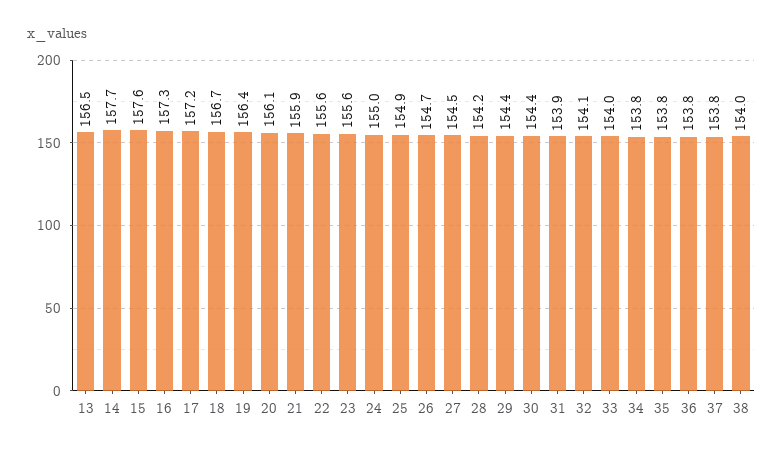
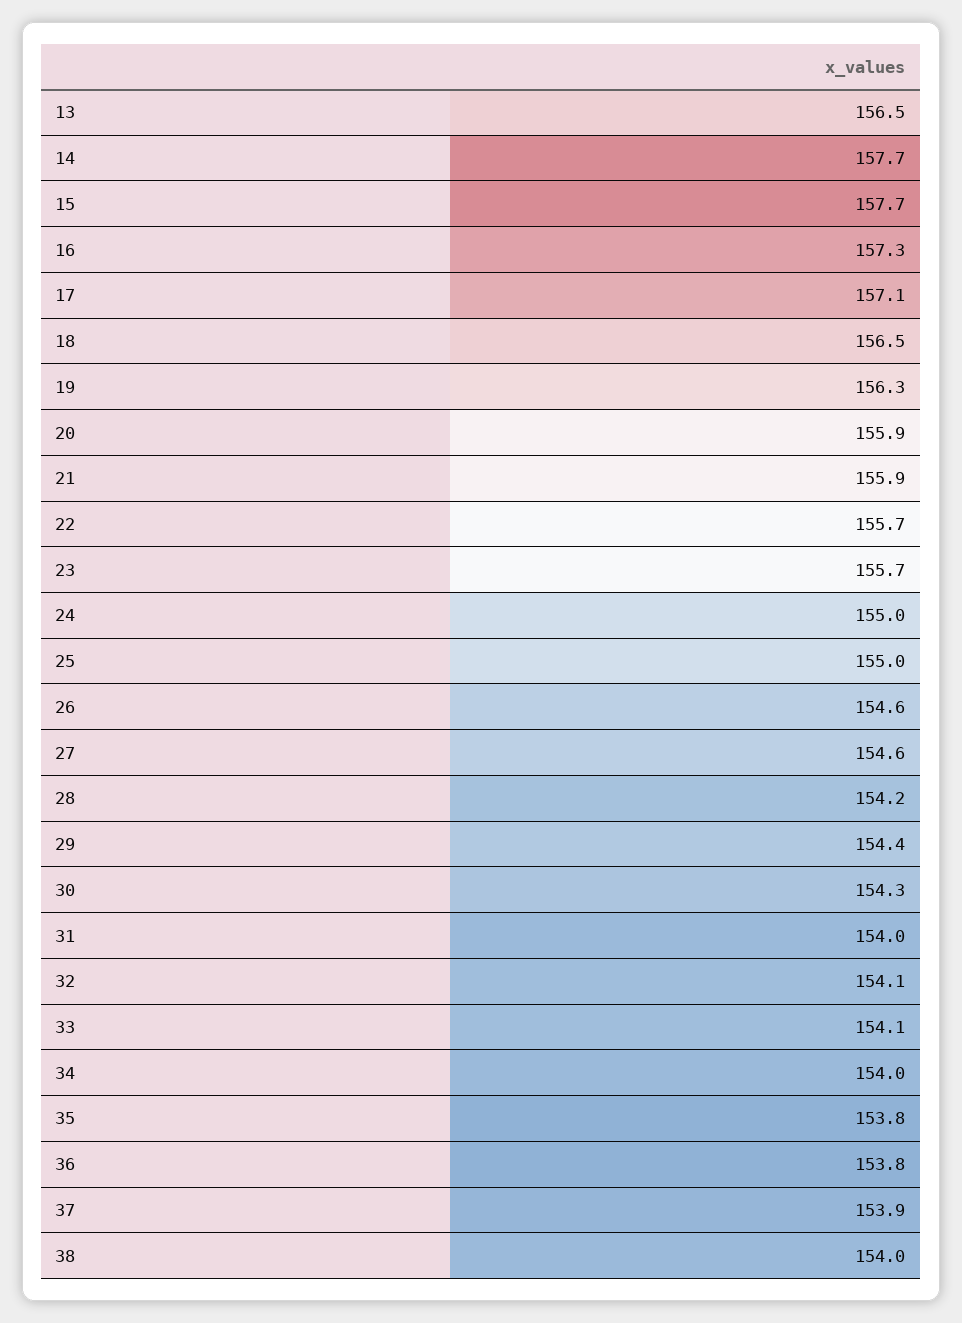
15: 157.6 -> 157.7
17: 157.2 -> 157.1
18: 156.7 -> 156.5
19: 156.4 -> 156.3
20: 156.1 -> 155.9
22: 155.6 -> 155.7
23: 155.6 -> 155.7
25: 154.9 -> 155
26: 154.7 -> 154.6
27: 154.5 -> 154.6
30: 154.4 -> 154.3
31: 153.9 -> 154
33: 154 -> 154.1
34: 153.8 -> 154
37: 153.8 -> 153.9

